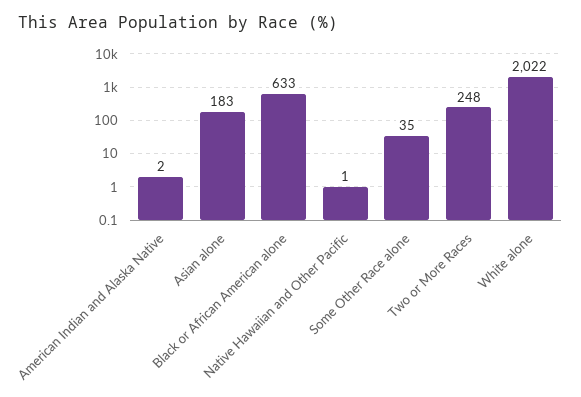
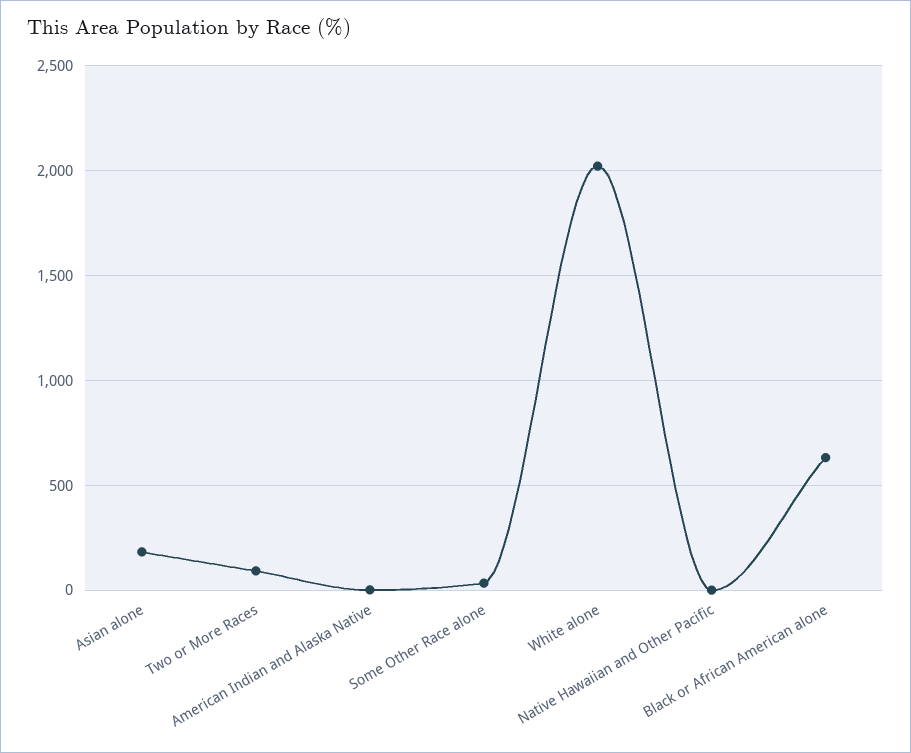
Two or More Races: 248 -> 100

